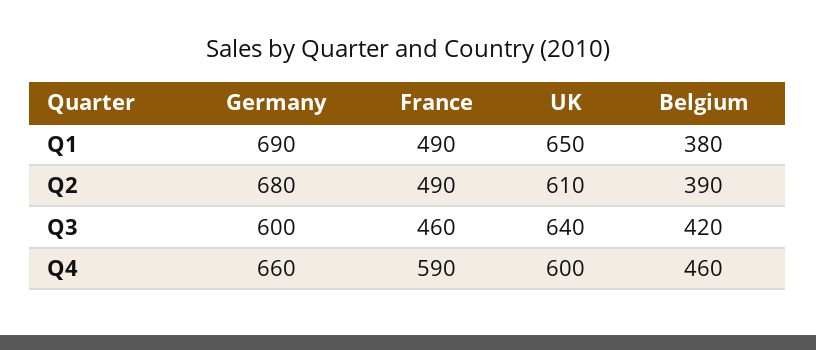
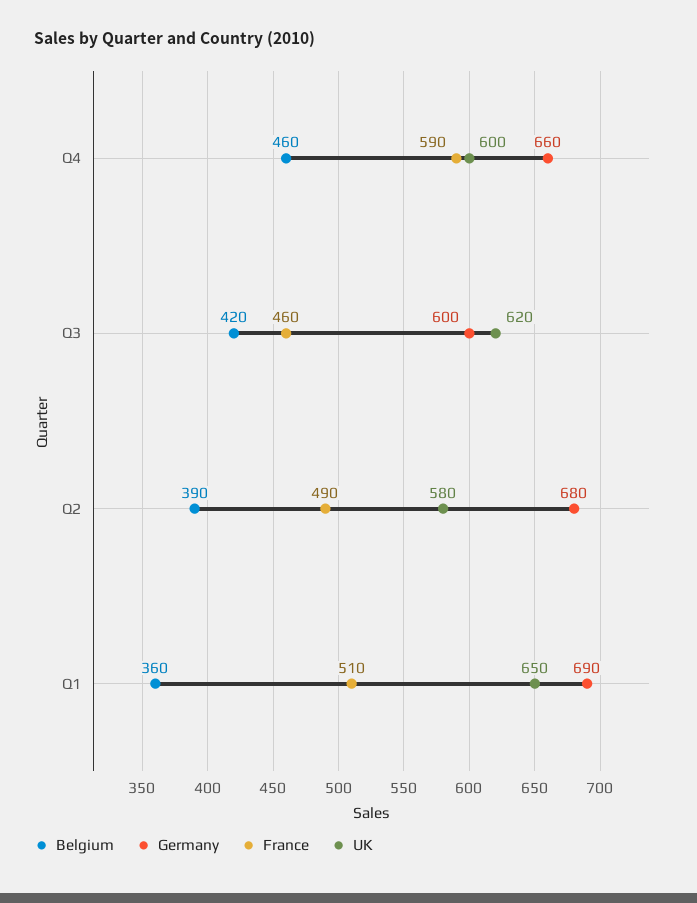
France, Q1: 490 -> 510
Belgium, Q1: 380 -> 360
UK, Q2: 610 -> 580
UK, Q3: 640 -> 620

